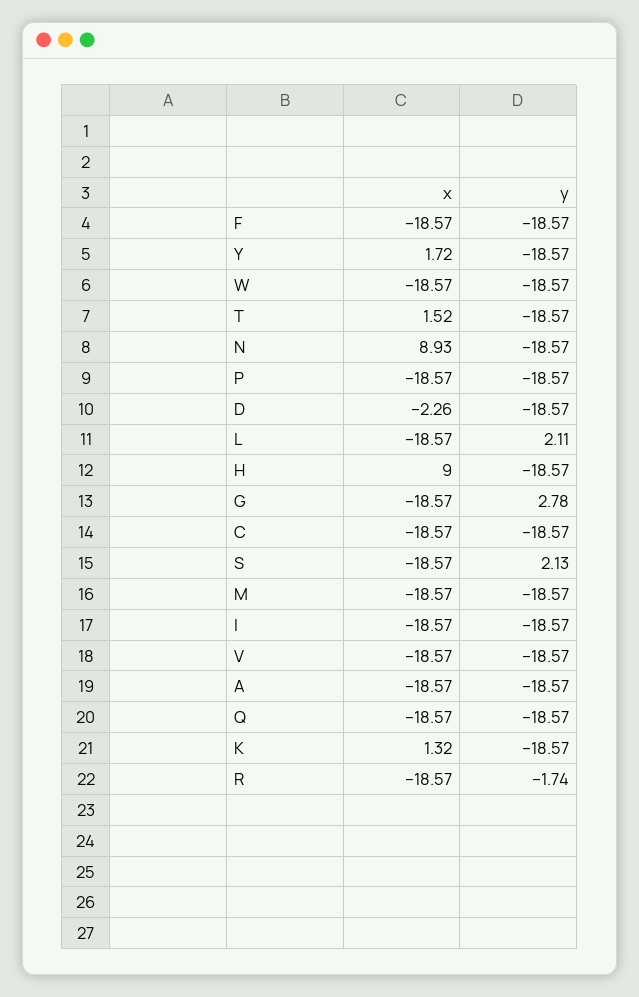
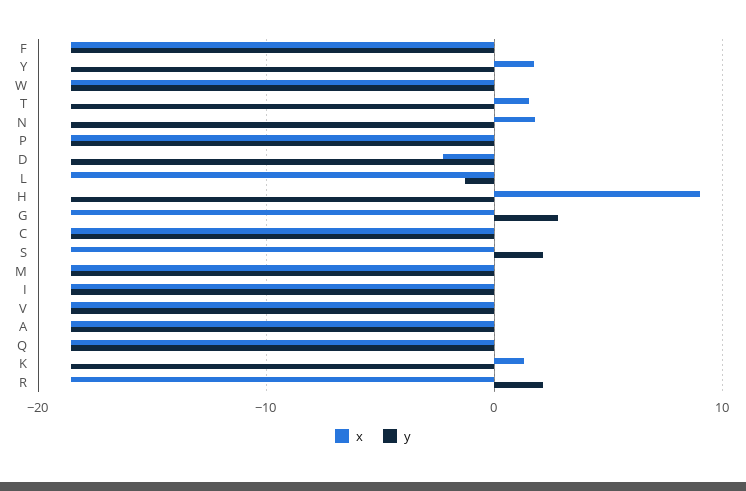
x, N: 8.93 -> 2
y, L: 2.11 -> -1
y, R: -1.74 -> 2

